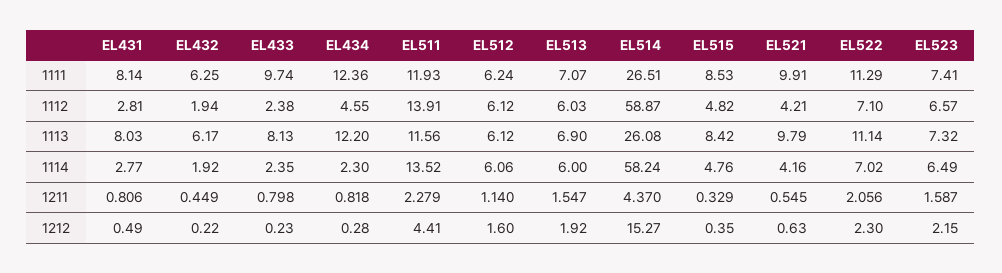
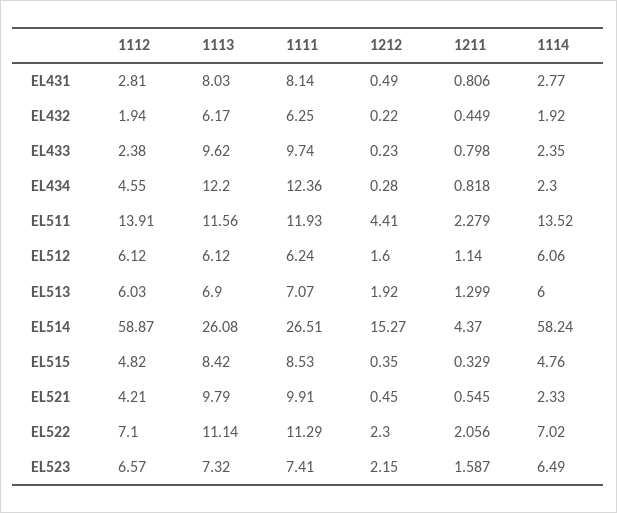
EL433, 1113: 8.13 -> 9.62
EL521, 1114: 4.16 -> 2.33
EL513, 1211: 1.547 -> 1.299
EL521, 1212: 0.63 -> 0.45

